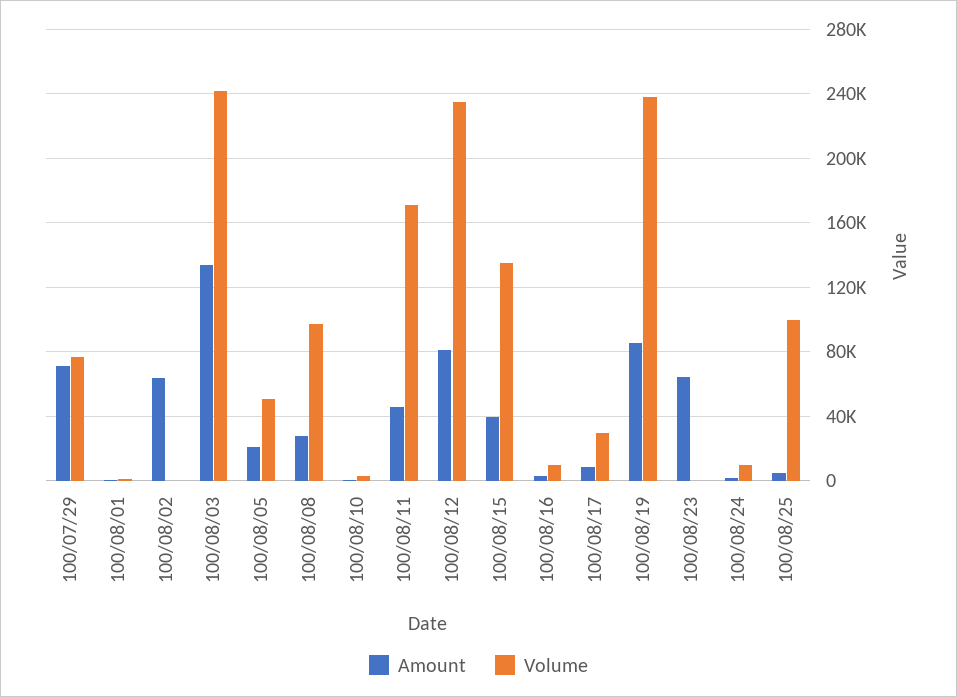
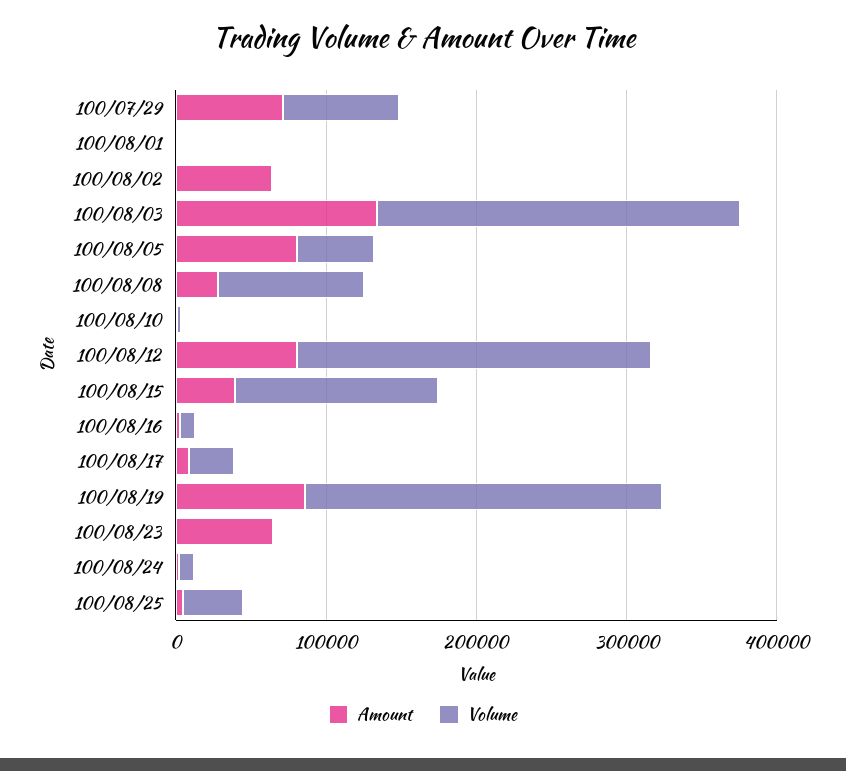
Amount, 100/08/05: 20000 -> 80000
Amount, 100/08/11: 45000 -> none
Volume, 100/08/11: 170000 -> none
Volume, 100/08/25: 100000 -> 40000

